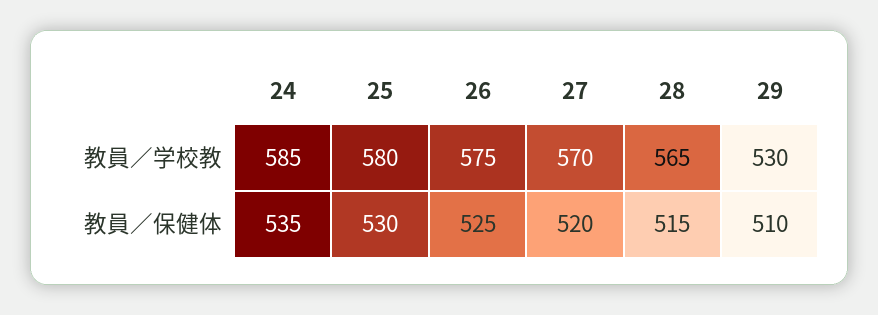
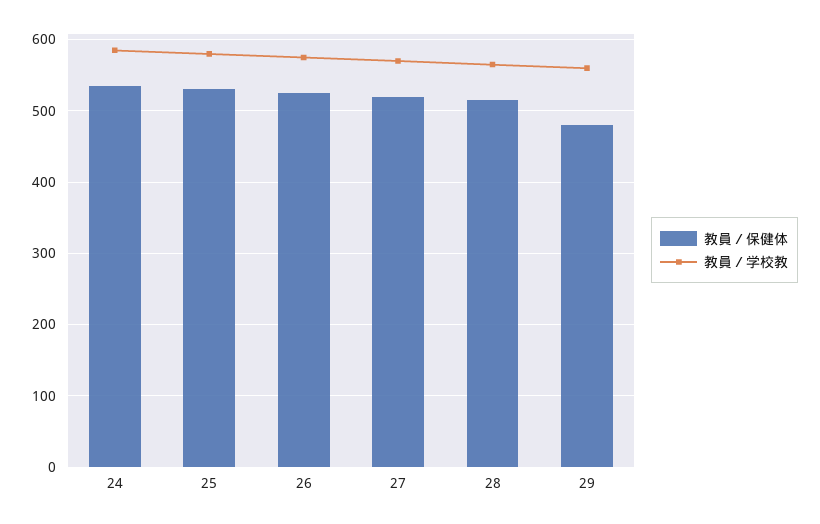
教員／学校教, 29: 530 -> 560
教員／保健体, 29: 510 -> 480

